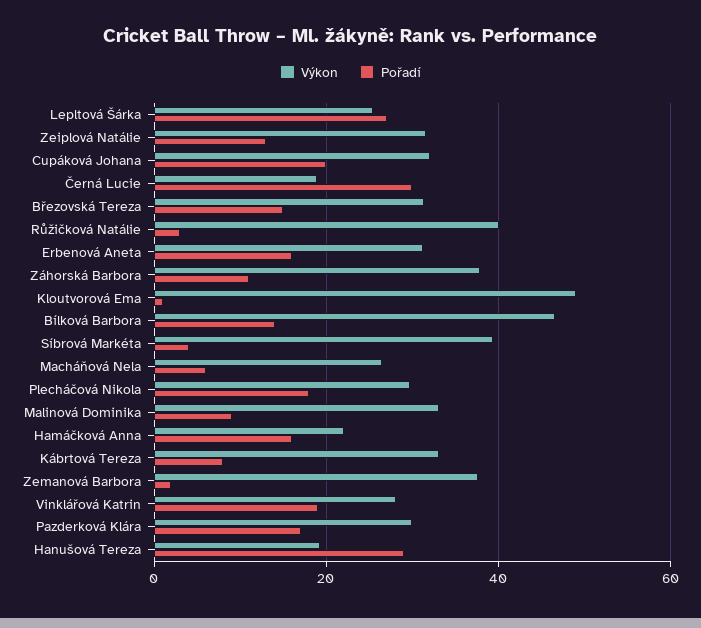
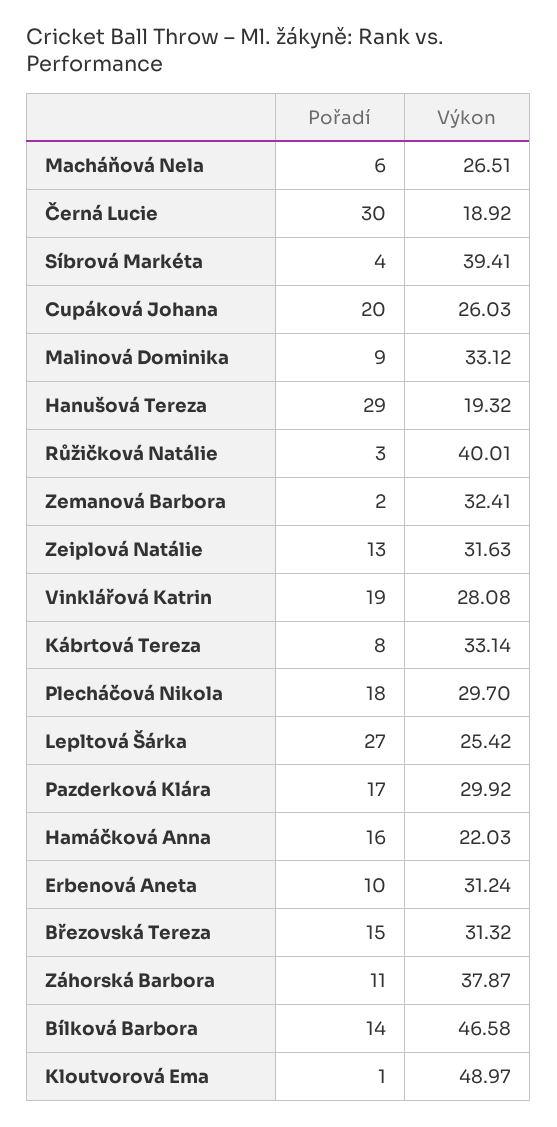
Výkon, Cupáková Johana: 32 -> 26.03
Pořadí, Erbenová Aneta: 16 -> 10
Výkon, Zemanová Barbora: 38 -> 32.41

